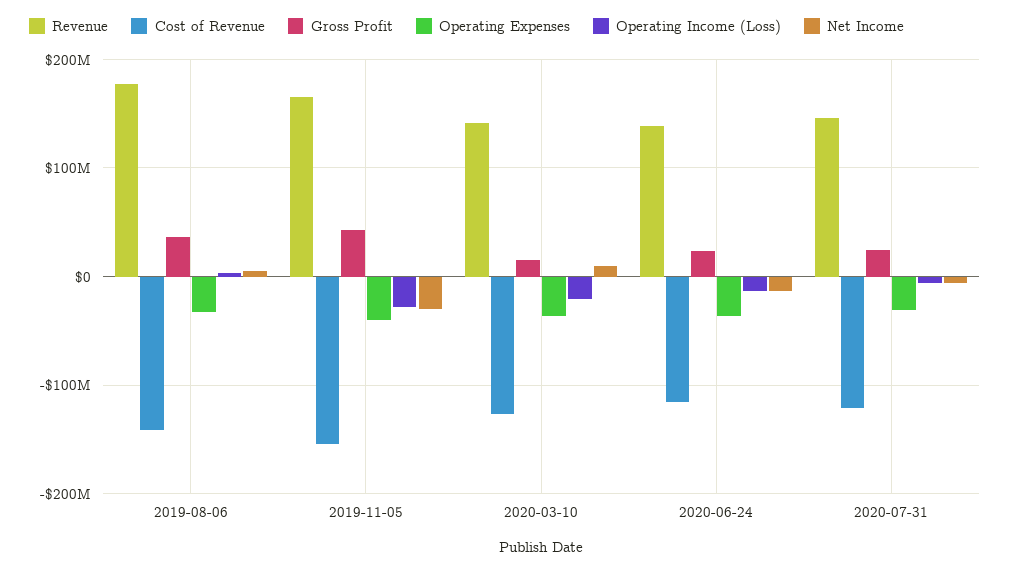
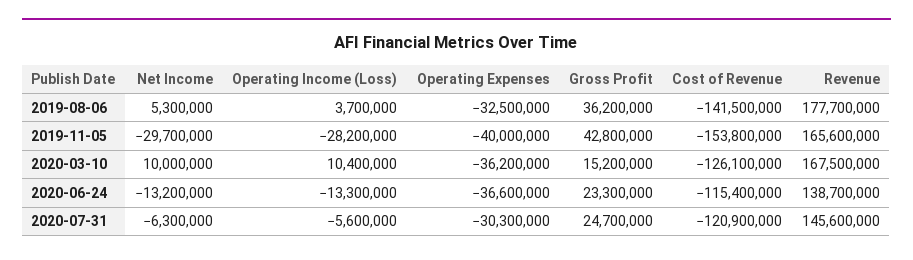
Revenue, 2020-03-10: 140000000 -> 167500000
Operating Income (Loss), 2020-03-10: -20000000 -> 10400000

